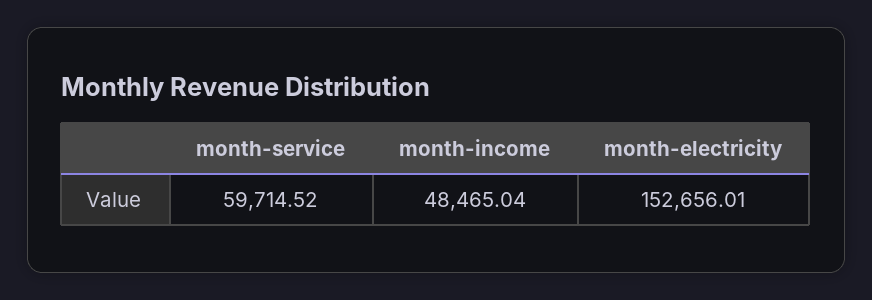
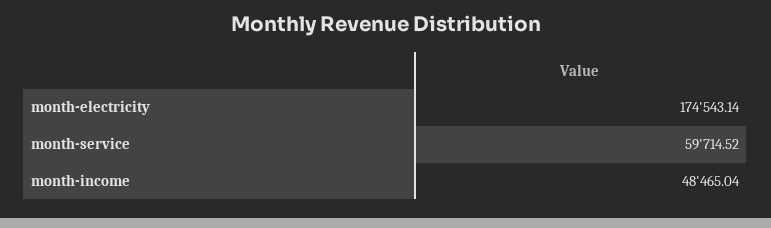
month-electricity: 152656.01 -> 174543.14

